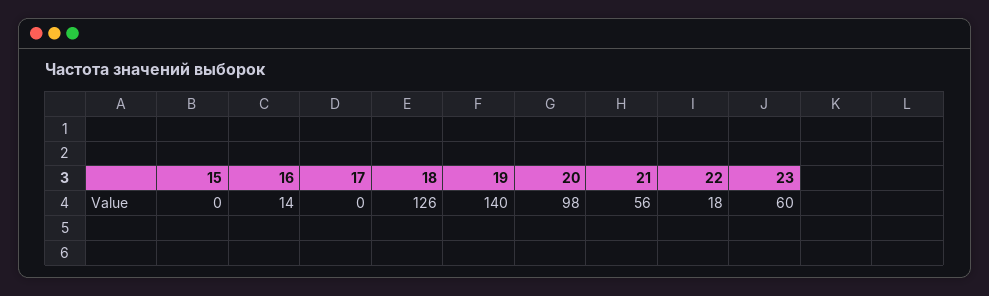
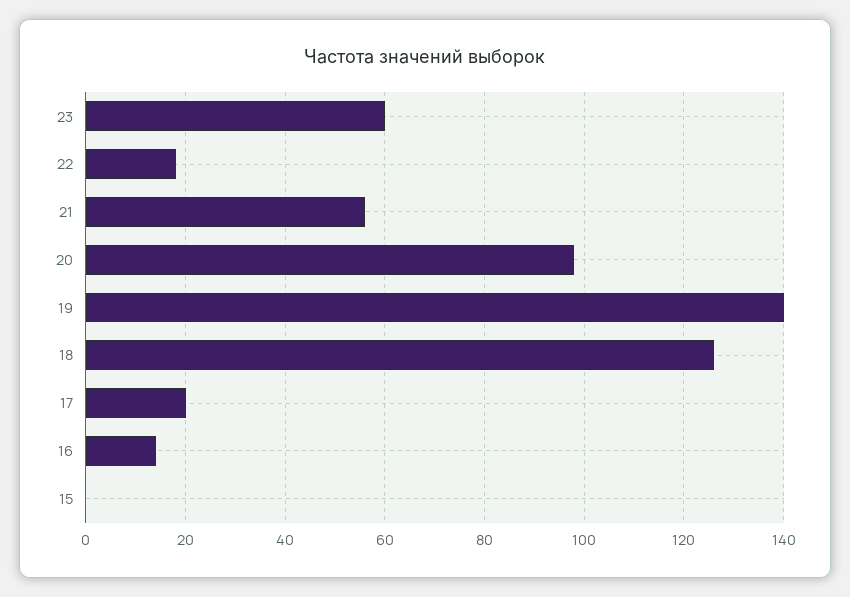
17: 0 -> 20

